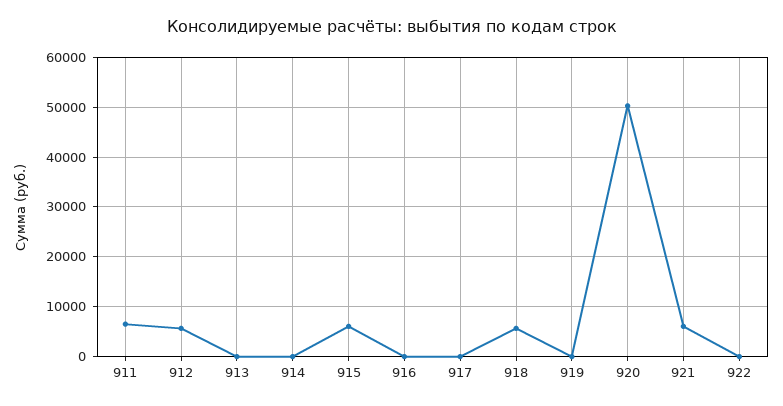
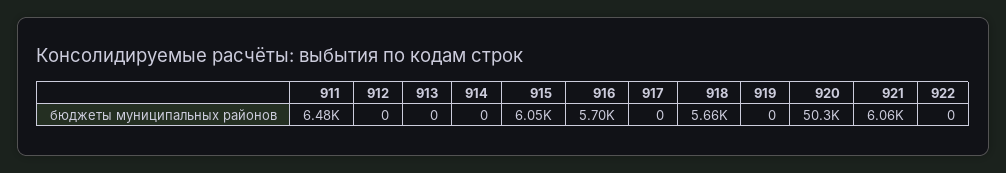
912: 6000 -> 0
916: 0 -> 5700

